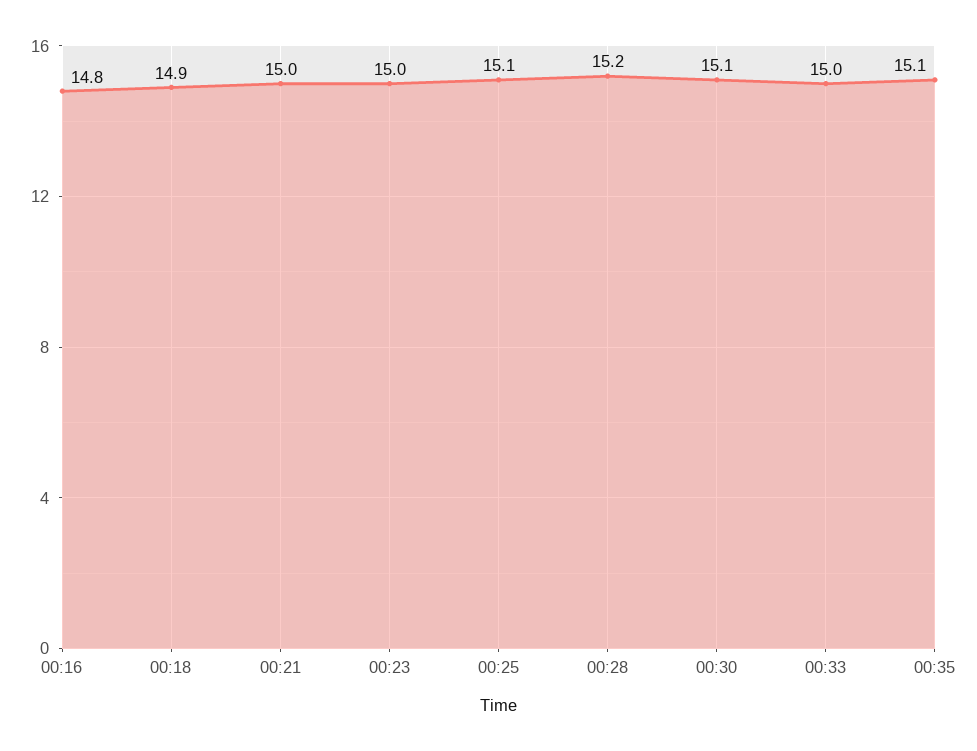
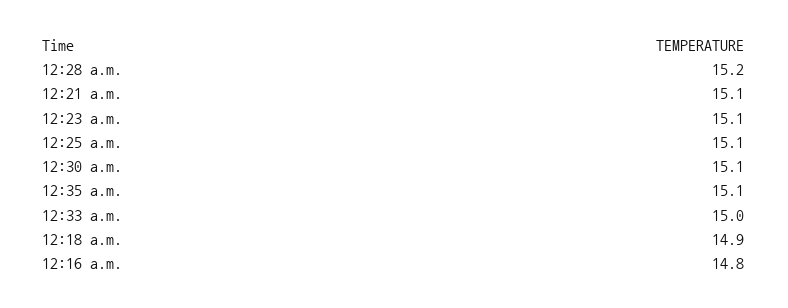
00:21: 15 -> 15.1
00:23: 15 -> 15.1

